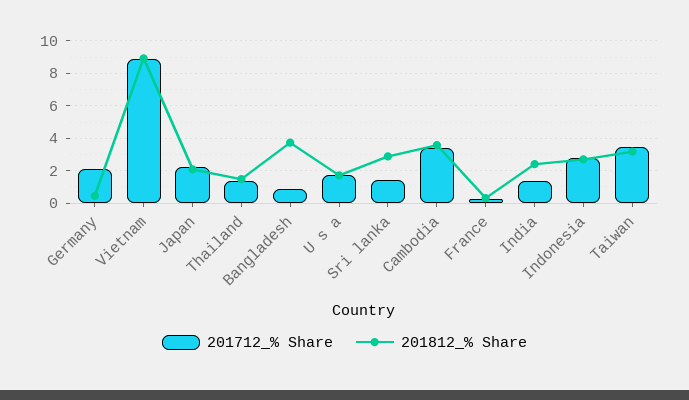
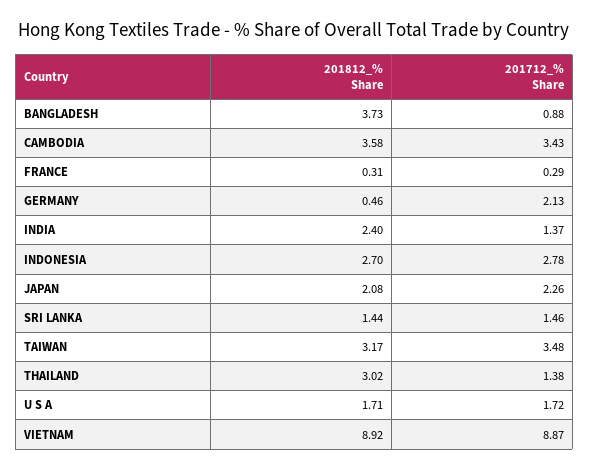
201812_% Share, Thailand: 1.5 -> 3.02
201812_% Share, Sri lanka: 3 -> 1.44

